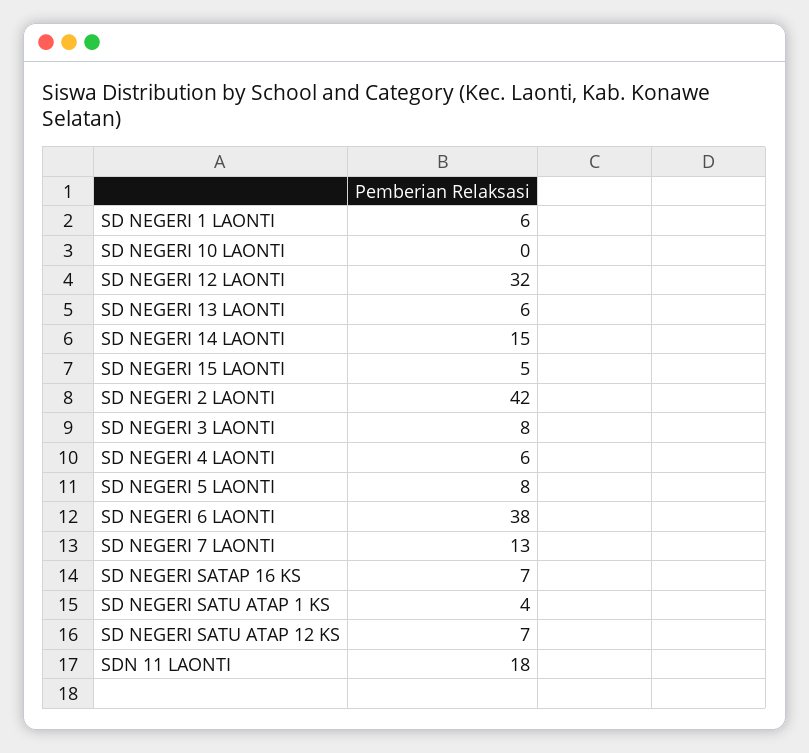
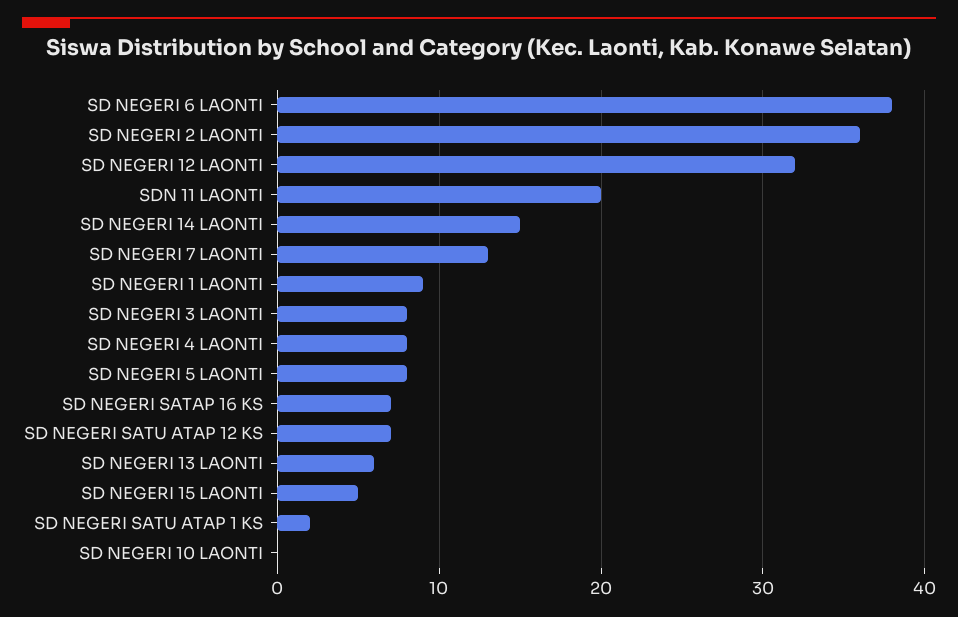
SD NEGERI 1 LAONTI: 6 -> 9
SD NEGERI 2 LAONTI: 42 -> 36
SD NEGERI 4 LAONTI: 6 -> 8
SD NEGERI SATU ATAP 1 KS: 4 -> 2
SDN 11 LAONTI: 18 -> 20

